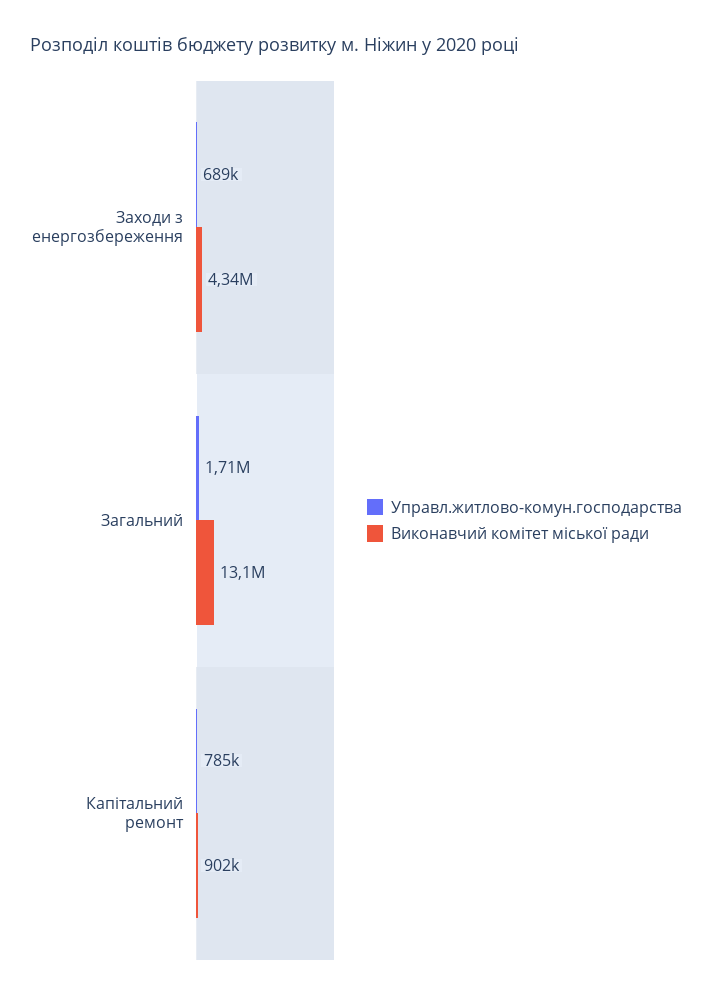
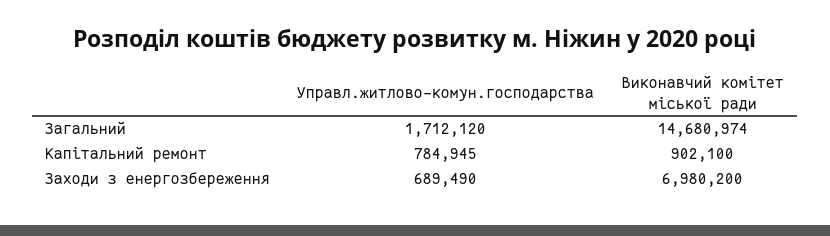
Виконавчий комітет міської ради, Заходи з енергозбереження: 4340000 -> 6980200
Виконавчий комітет міської ради, Загальний: 13100000 -> 14680974

